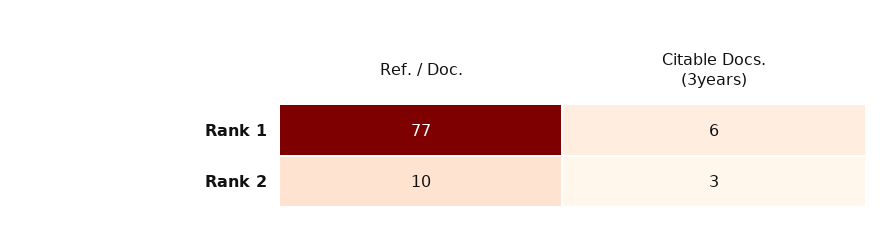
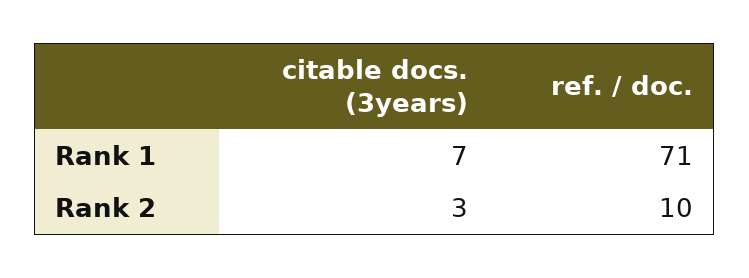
Ref. / Doc., Rank 1: 77 -> 71
Citable Docs. (3years), Rank 1: 6 -> 7

